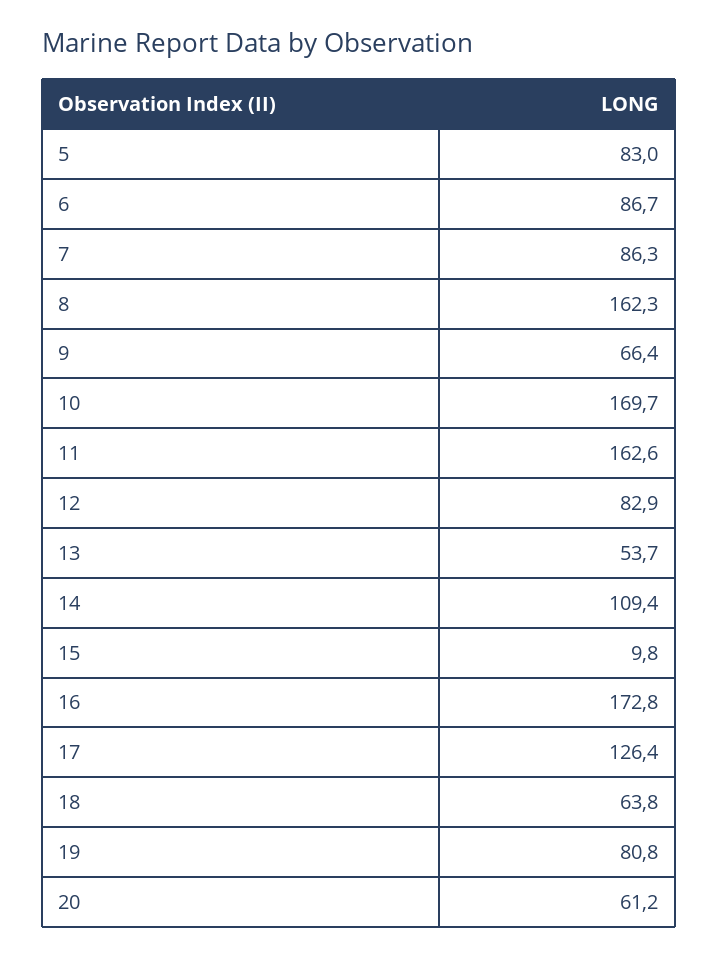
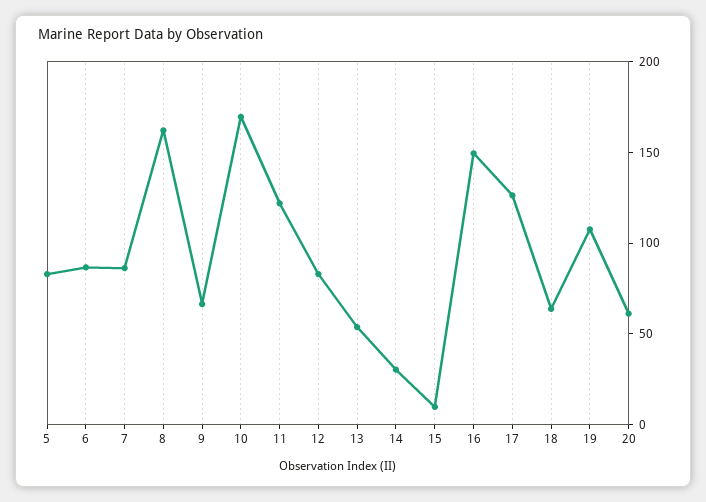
11: 162.6 -> 120
14: 109.4 -> 30
16: 172.8 -> 150
19: 80.8 -> 110

